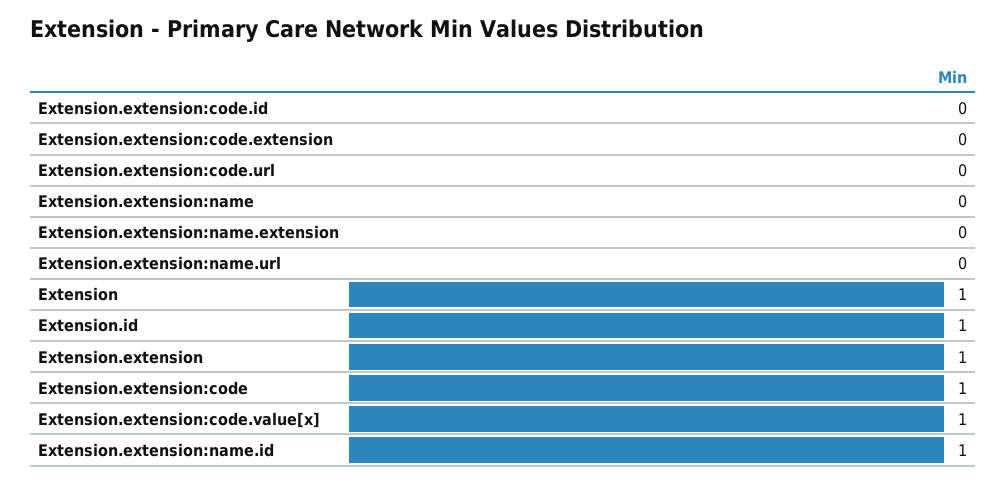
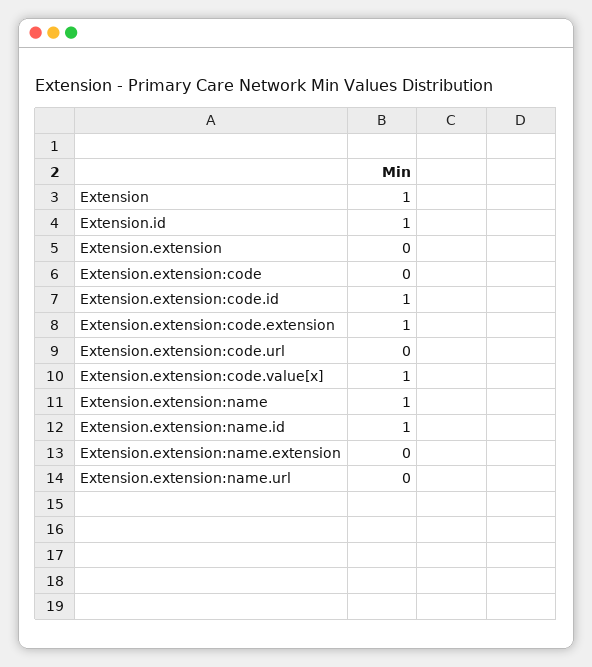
Extension.extension:code.id: 0 -> 1
Extension.extension:code.extension: 0 -> 1
Extension.extension:name: 0 -> 1
Extension.extension: 1 -> 0
Extension.extension:code: 1 -> 0

